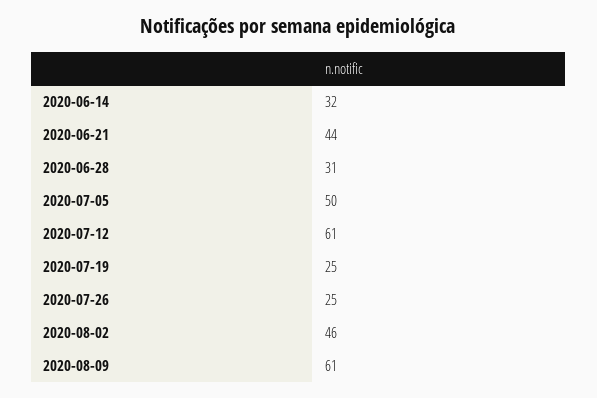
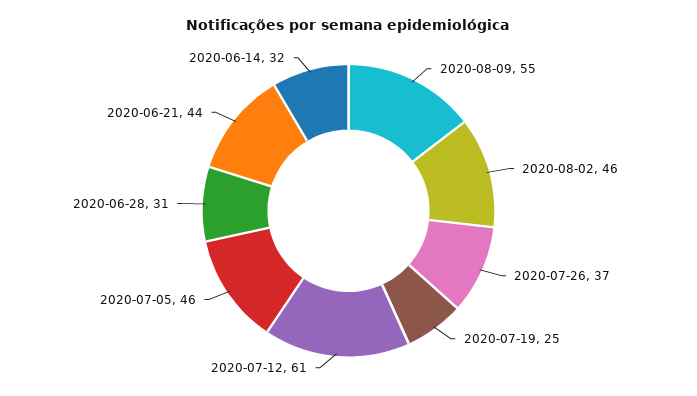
2020-07-05: 50 -> 46
2020-07-26: 25 -> 37
2020-08-09: 61 -> 55

